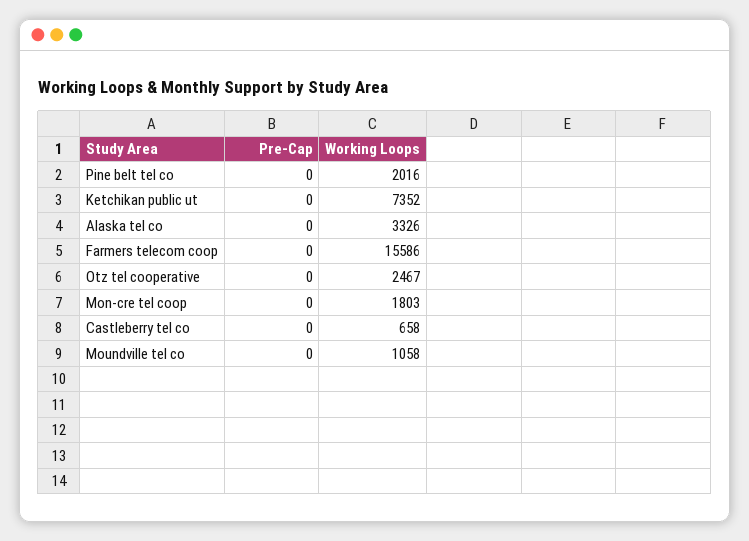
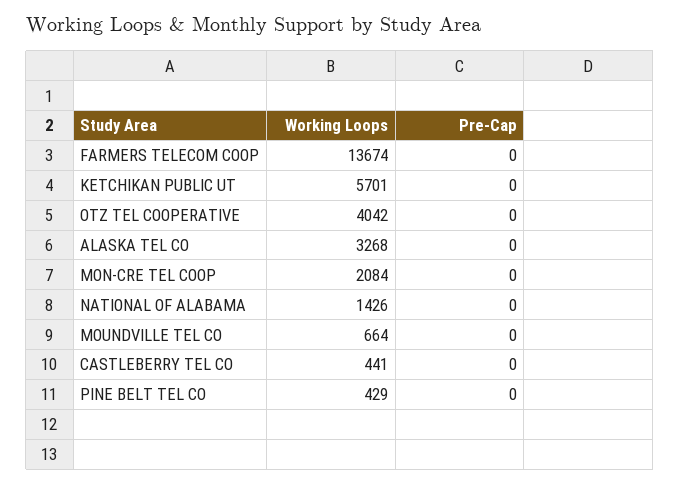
Working Loops, Pine belt tel co: 2016 -> 429
Working Loops, Ketchikan public ut: 7352 -> 5701
Working Loops, Alaska tel co: 3326 -> 3268
Working Loops, Farmers telecom coop: 15586 -> 13674
Working Loops, Otz tel cooperative: 2467 -> 4042
Working Loops, Mon-cre tel coop: 1803 -> 2084
Working Loops, Castleberry tel co: 658 -> 441
Working Loops, Moundville tel co: 1058 -> 664
Working Loops, NATIONAL OF ALABAMA: none -> 1426
Pre-Cap, NATIONAL OF ALABAMA: none -> 0

